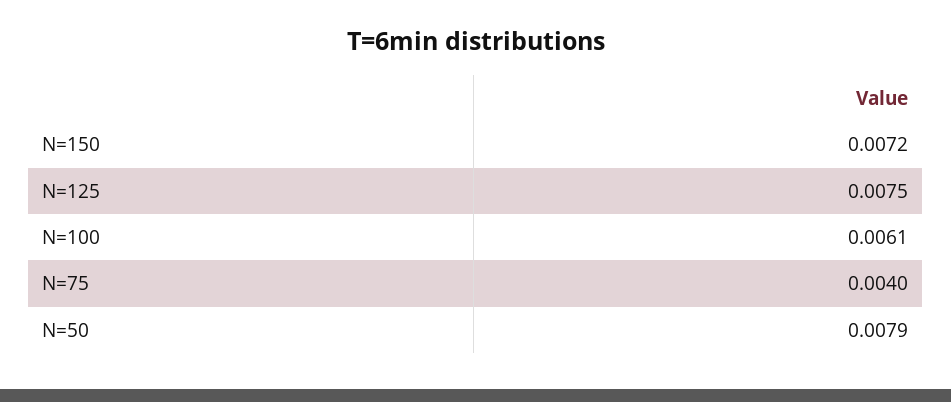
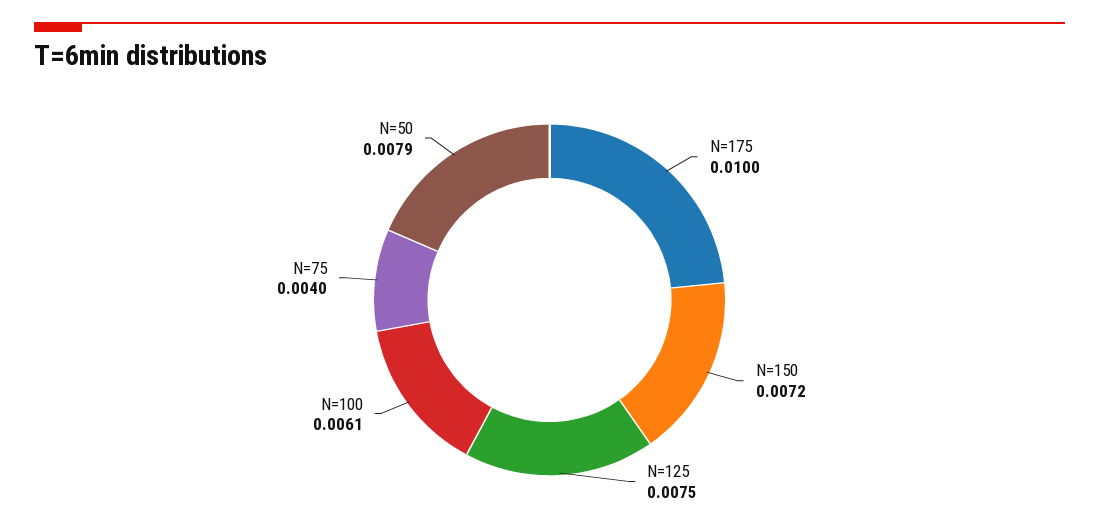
N=175: none -> 0.01

